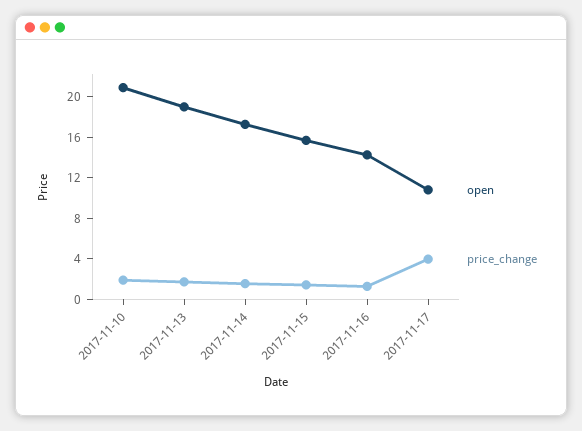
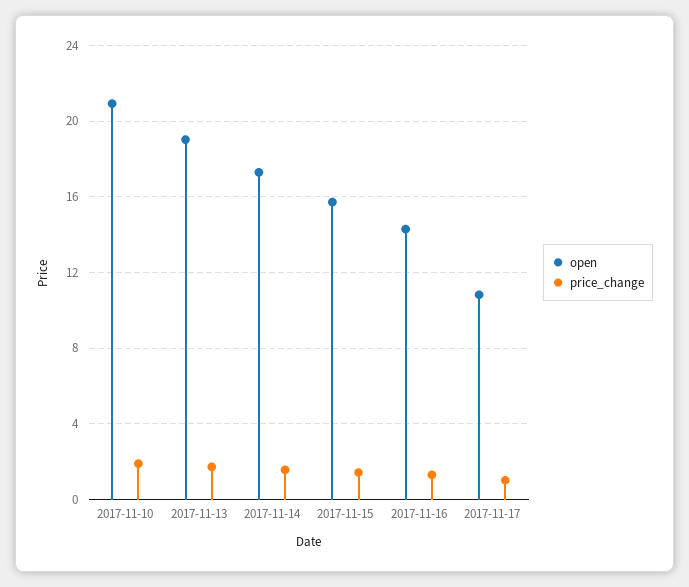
price_change, 2017-11-17: 4 -> 1

